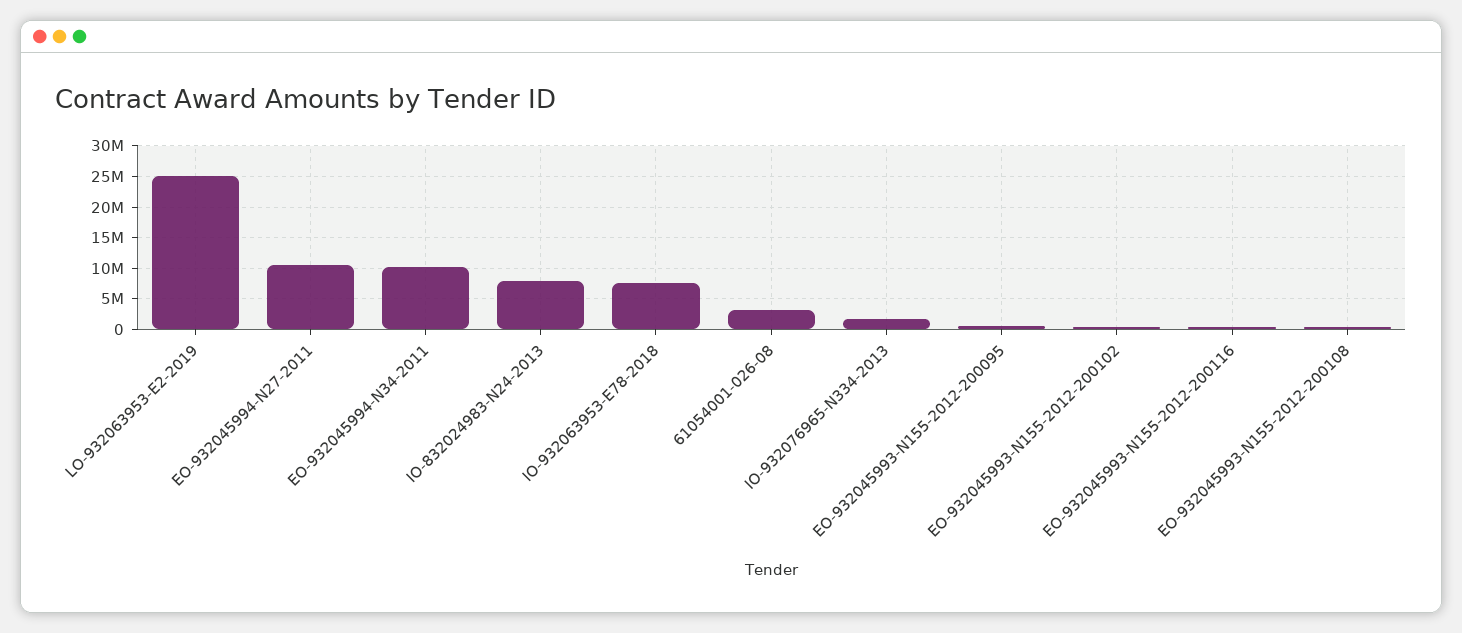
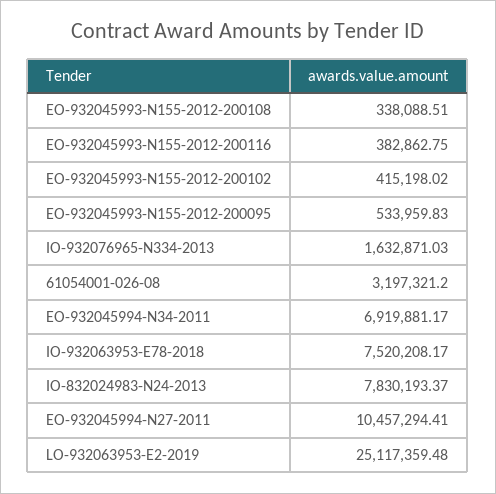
EO-932045994-N34-2011: 10000000 -> 6919881.17

